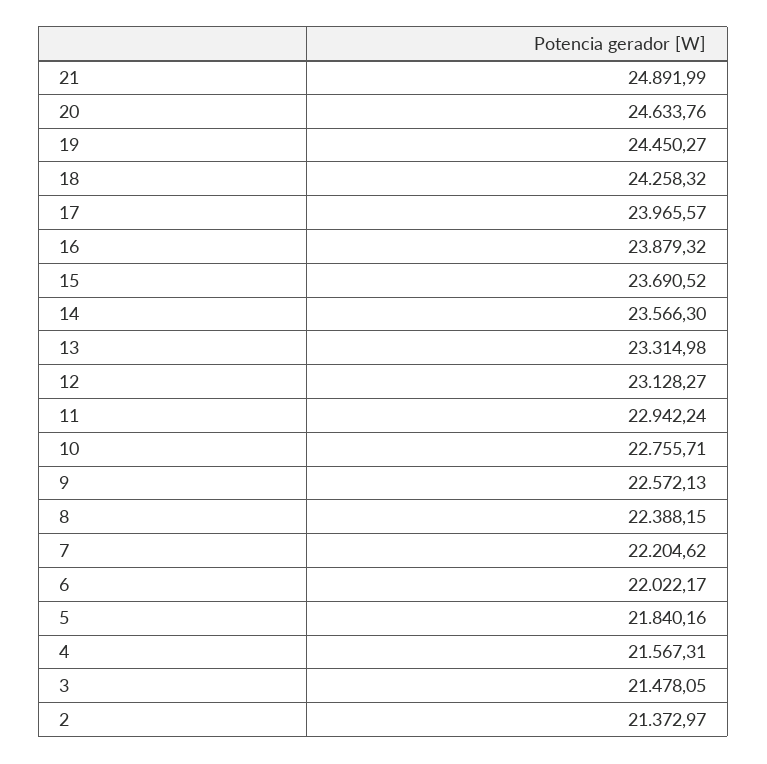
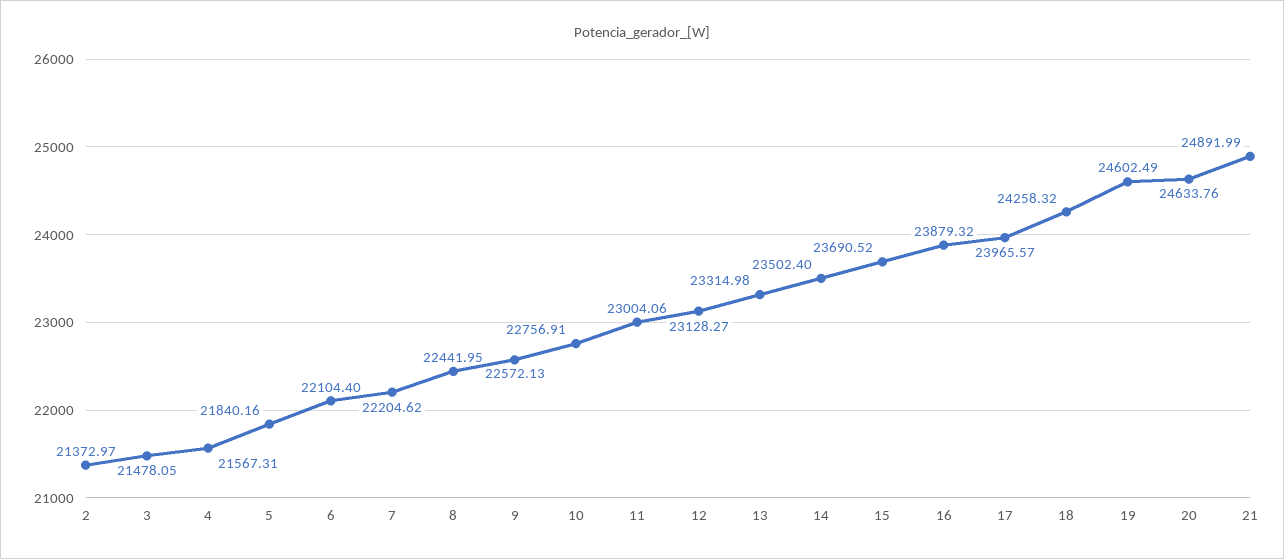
19: 24450.27 -> 24602.49
14: 23566.3 -> 23502.4
11: 22942.24 -> 23004.06
10: 22755.71 -> 22756.91
8: 22388.15 -> 22441.95
6: 22022.17 -> 22104.4

